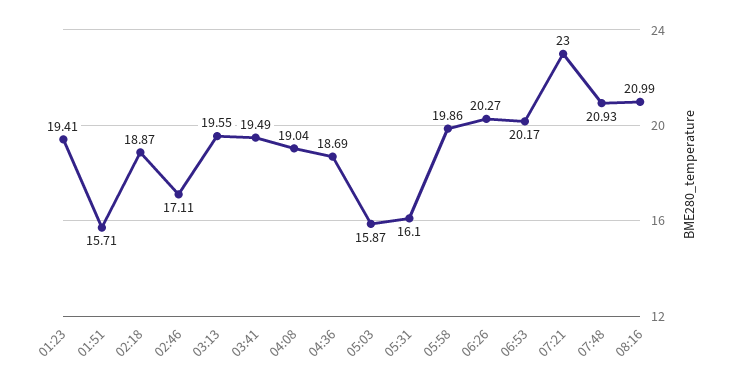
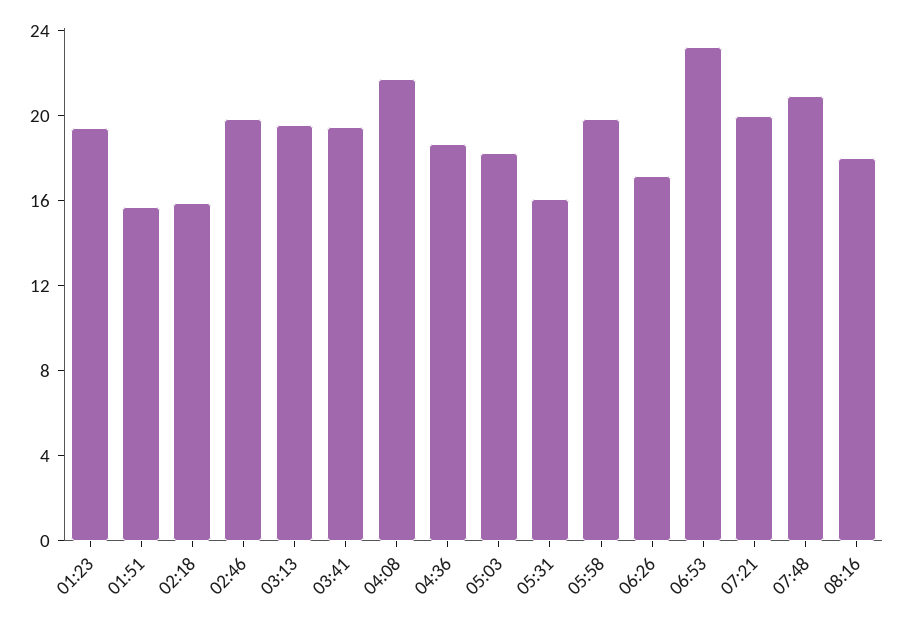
02:18: 18.87 -> 16
02:46: 17.11 -> 20
04:08: 19.04 -> 22
05:03: 15.87 -> 18
06:26: 20.27 -> 17
06:53: 20.17 -> 23
07:21: 23 -> 20
08:16: 20.99 -> 18

